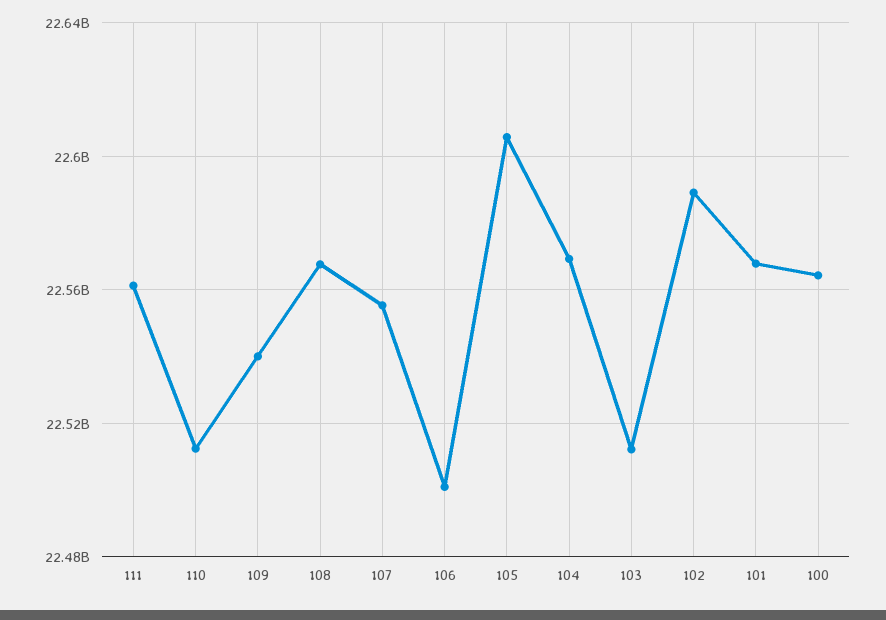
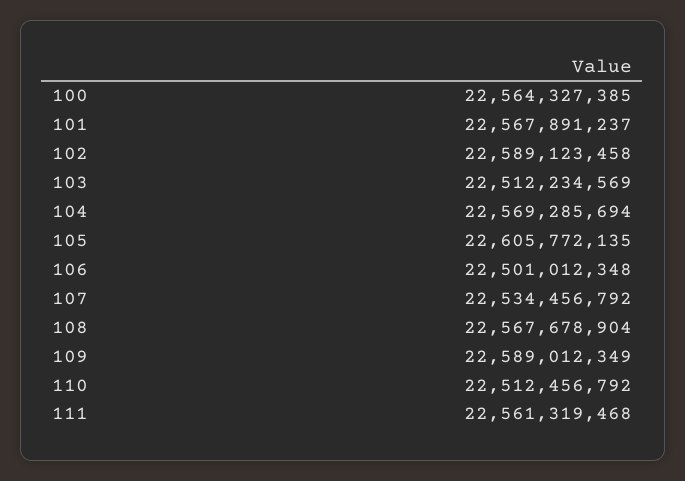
109: 22540000000 -> 22589012349
107: 22555000000 -> 22534456792

